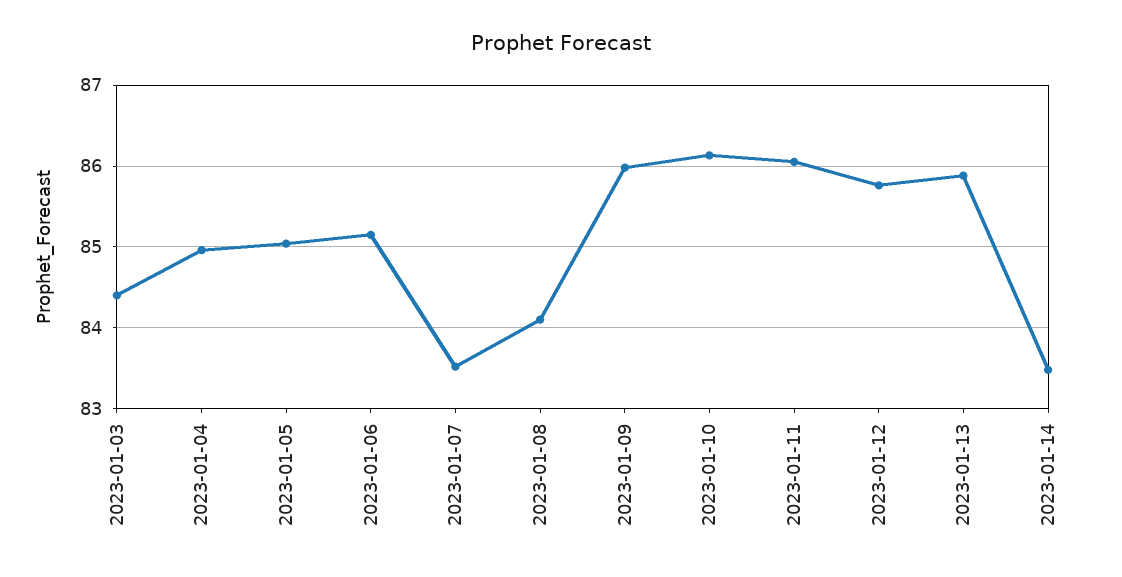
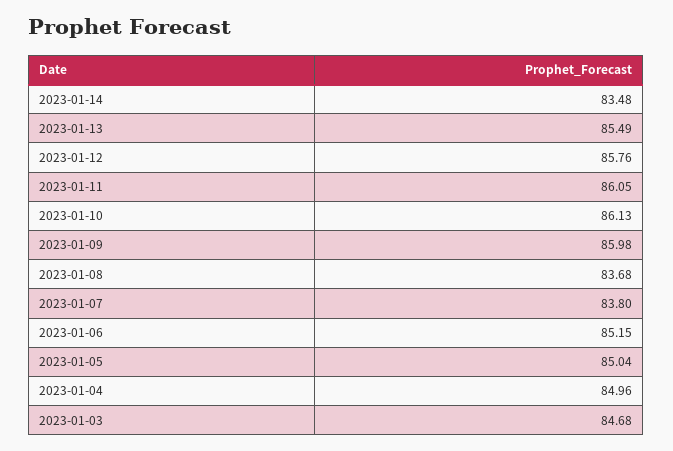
2023-01-03: 84.4 -> 84.68
2023-01-07: 83.5 -> 83.8
2023-01-08: 84.1 -> 83.68
2023-01-13: 85.9 -> 85.49

